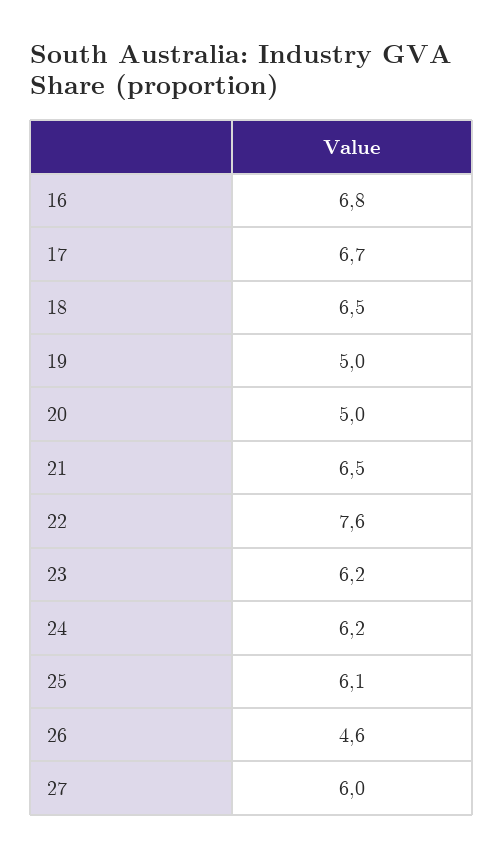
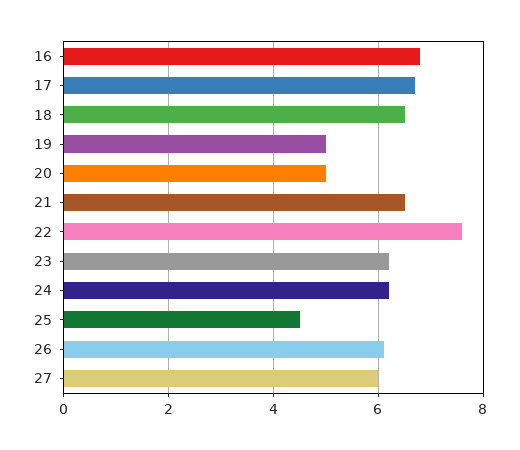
25: 6.1 -> 4.5
26: 4.6 -> 6

